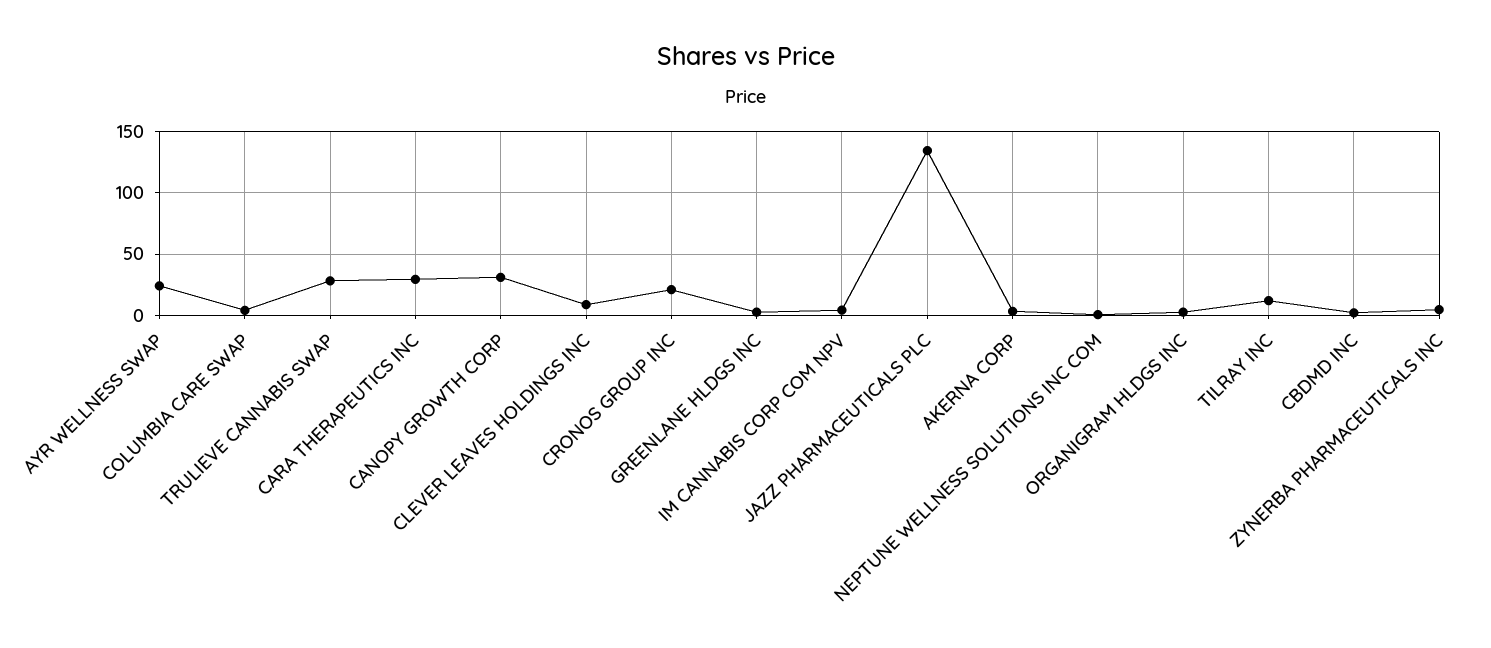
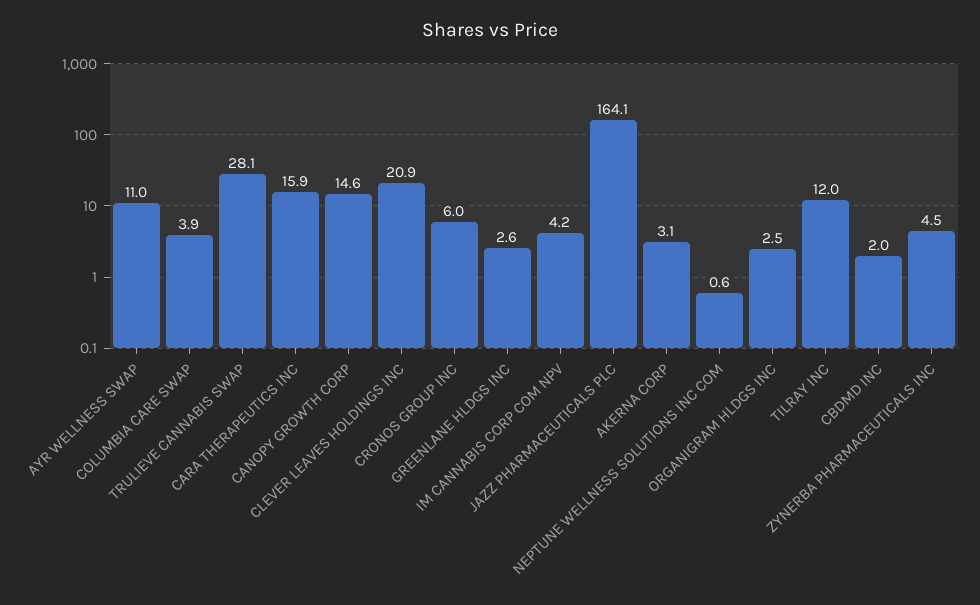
AYR WELLNESS SWAP: 25 -> 11
CARA THERAPEUTICS INC: 30 -> 15.9
CANOPY GROWTH CORP: 30 -> 14.6
CLEVER LEAVES HOLDINGS INC: 10 -> 20.9
CRONOS GROUP INC: 20 -> 6
JAZZ PHARMACEUTICALS PLC: 135 -> 164.1

